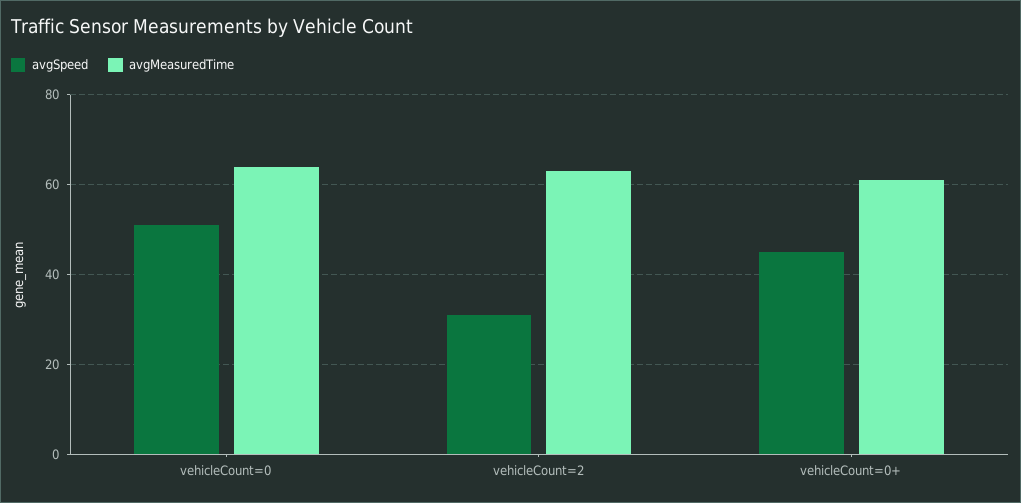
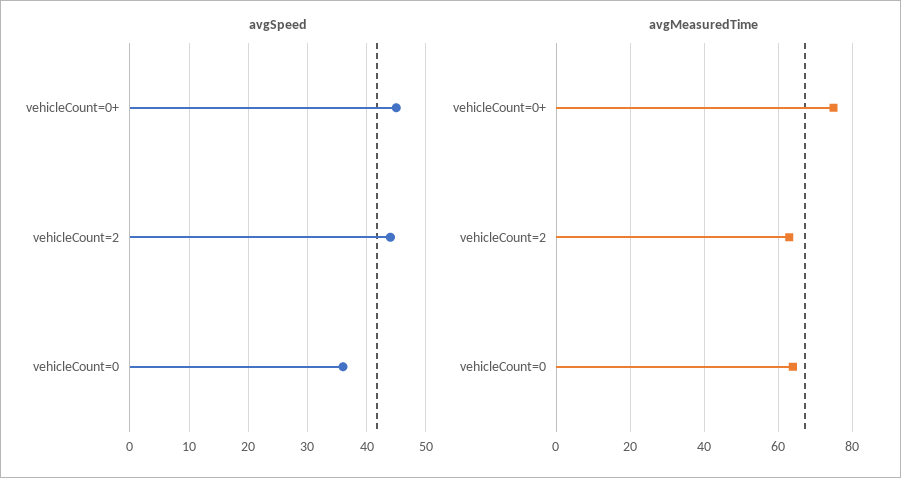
avgSpeed, vehicleCount=0: 50 -> 35
avgSpeed, vehicleCount=2: 30 -> 45
avgMeasuredTime, vehicleCount=0+: 60 -> 75

